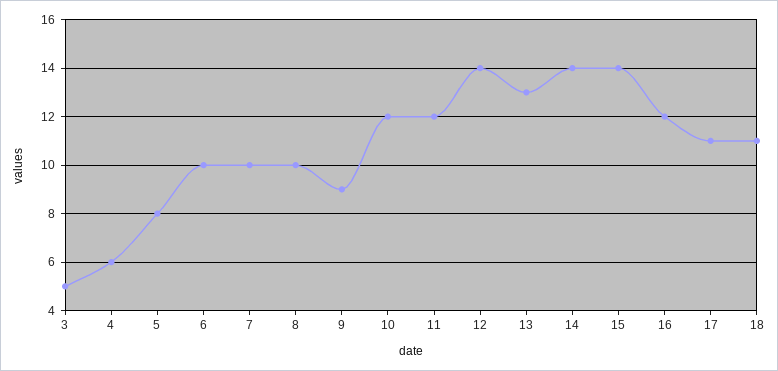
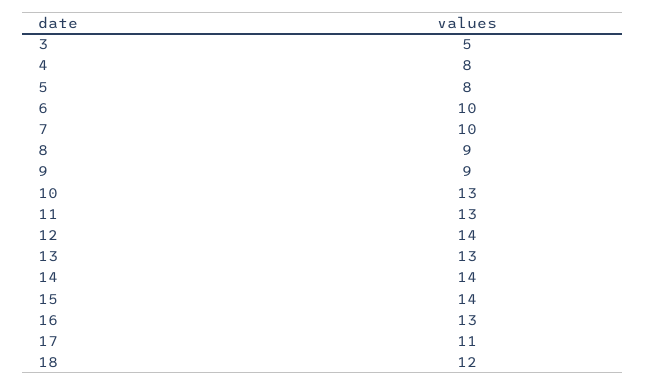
4: 6 -> 8
8: 10 -> 9
10: 12 -> 13
11: 12 -> 13
16: 12 -> 13
18: 11 -> 12

